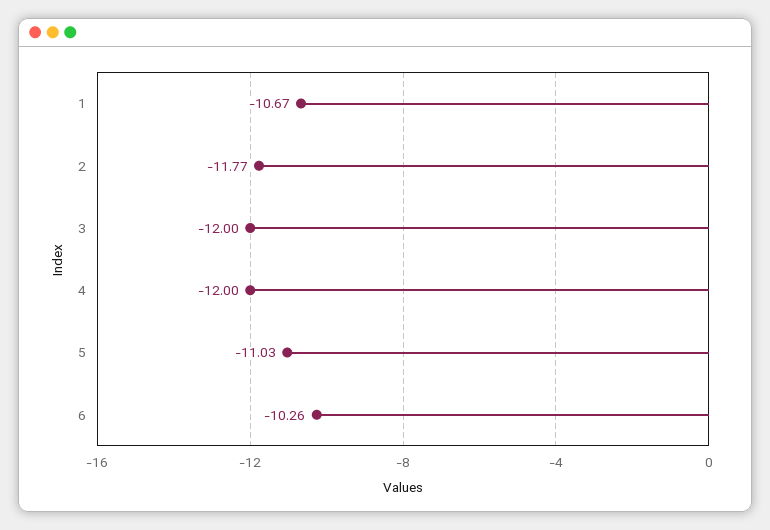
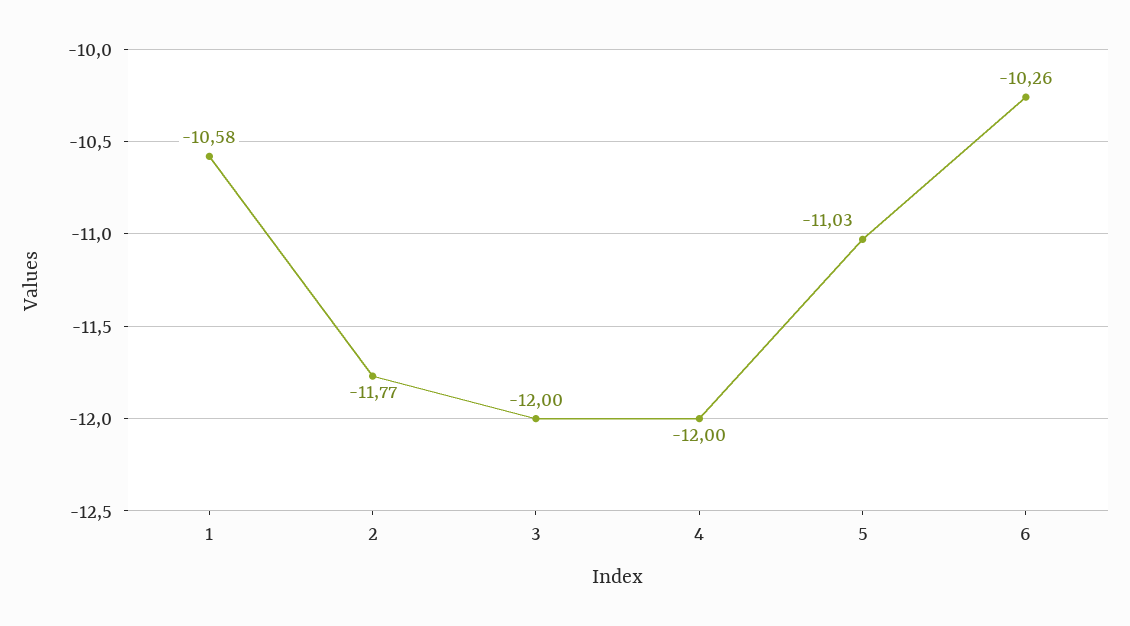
1: -10.67 -> -10.58

